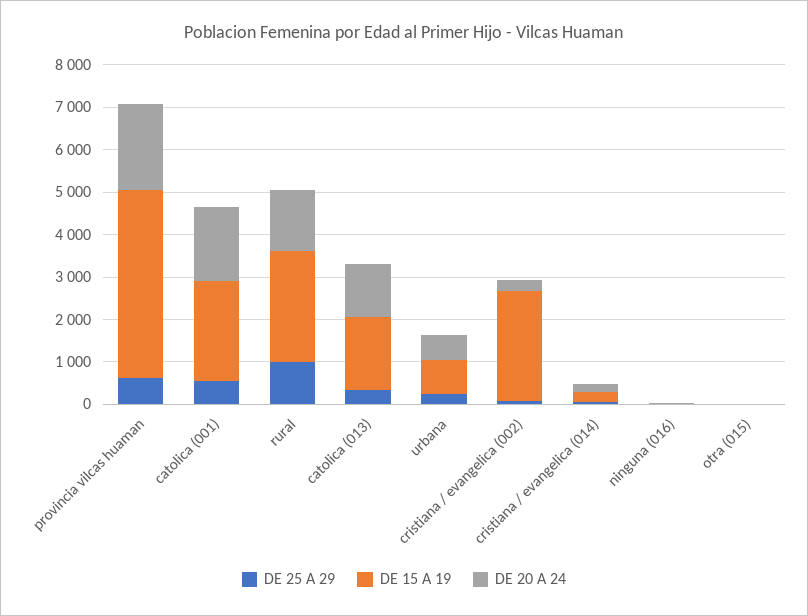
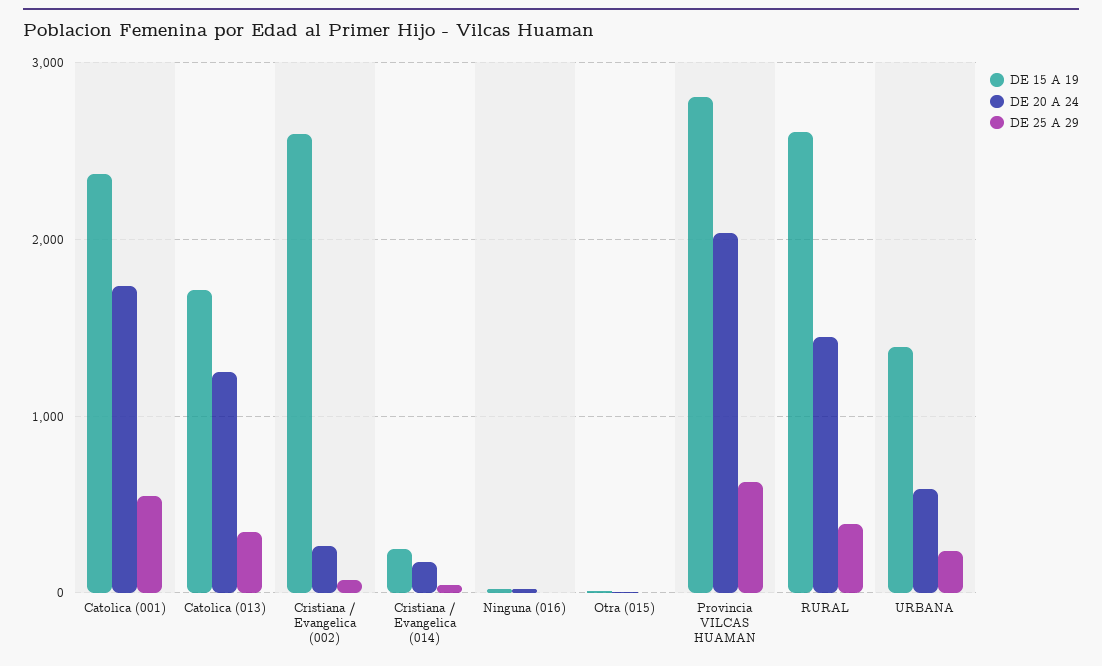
DE 15 A 19, provincia vilcas huaman: 4400 -> 2800
DE 25 A 29, rural: 1000 -> 400
DE 15 A 19, urbana: 800 -> 1400

